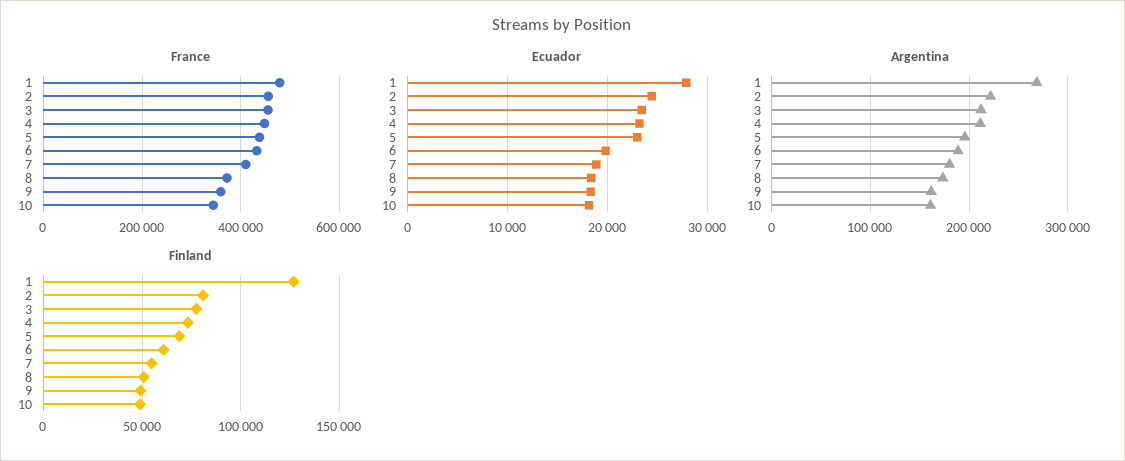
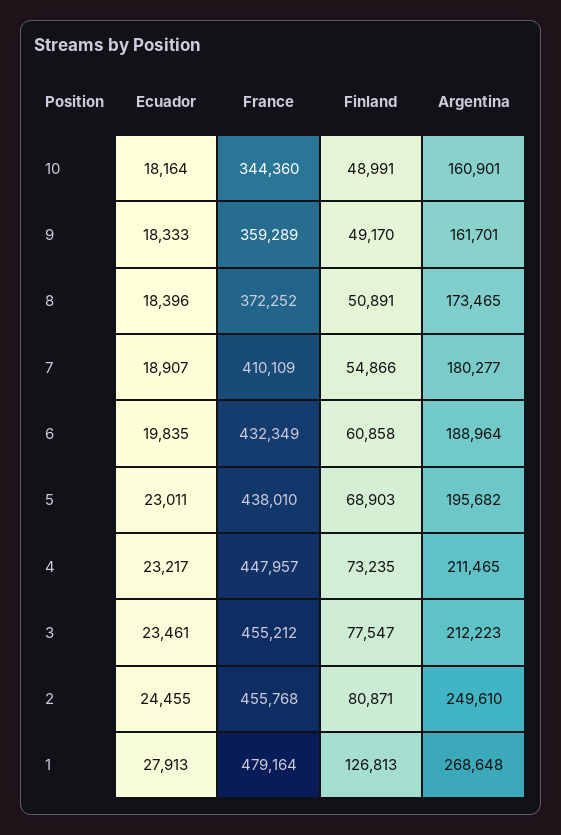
Argentina, 2: 220000 -> 249610

